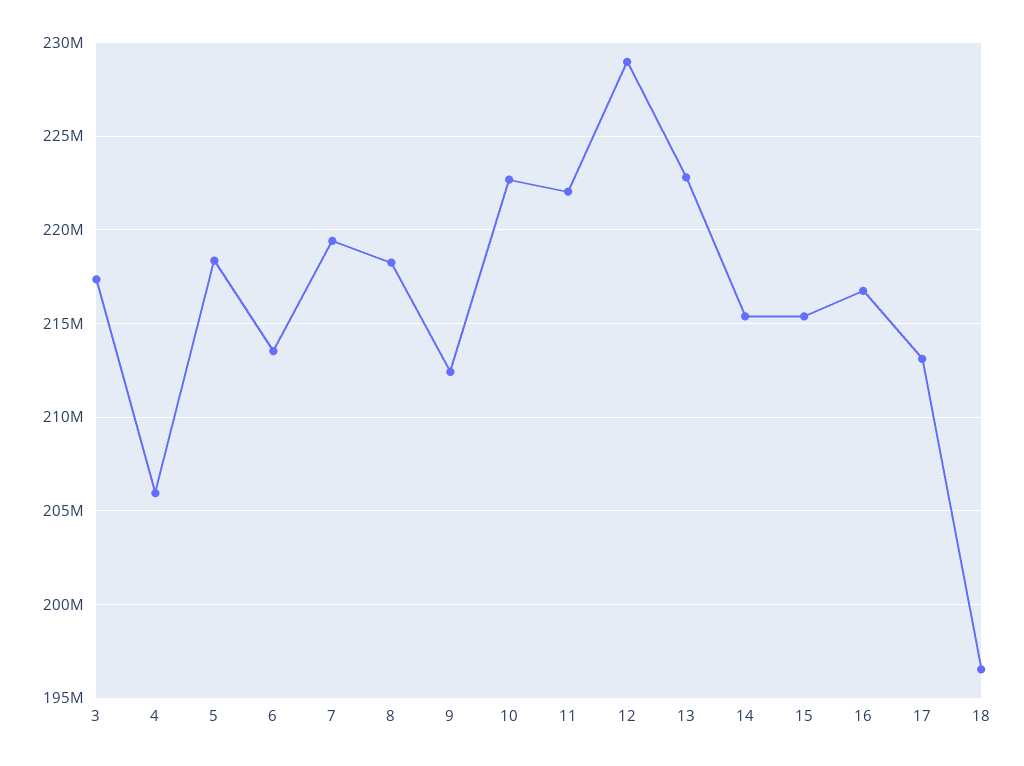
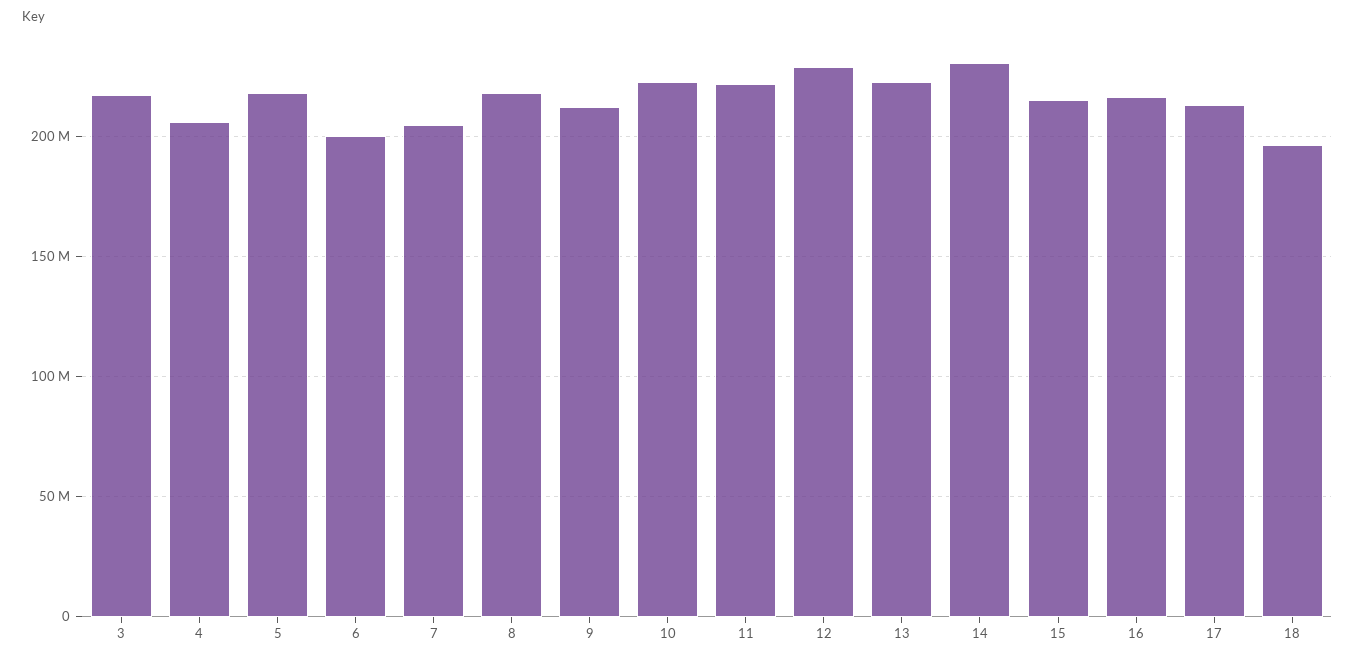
6: 213500000 -> 200000000
7: 219500000 -> 205000000
14: 215500000 -> 230000000

